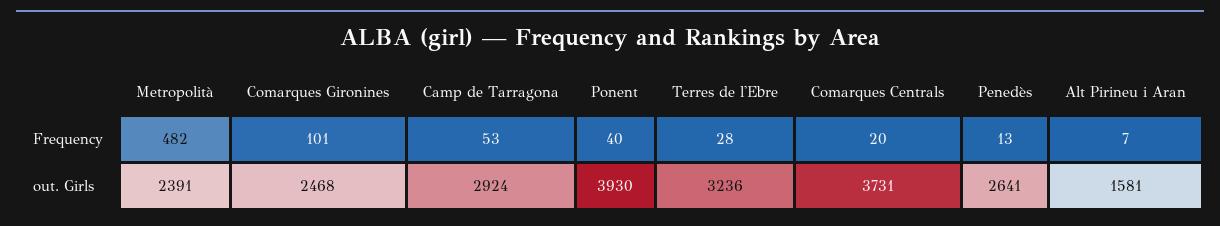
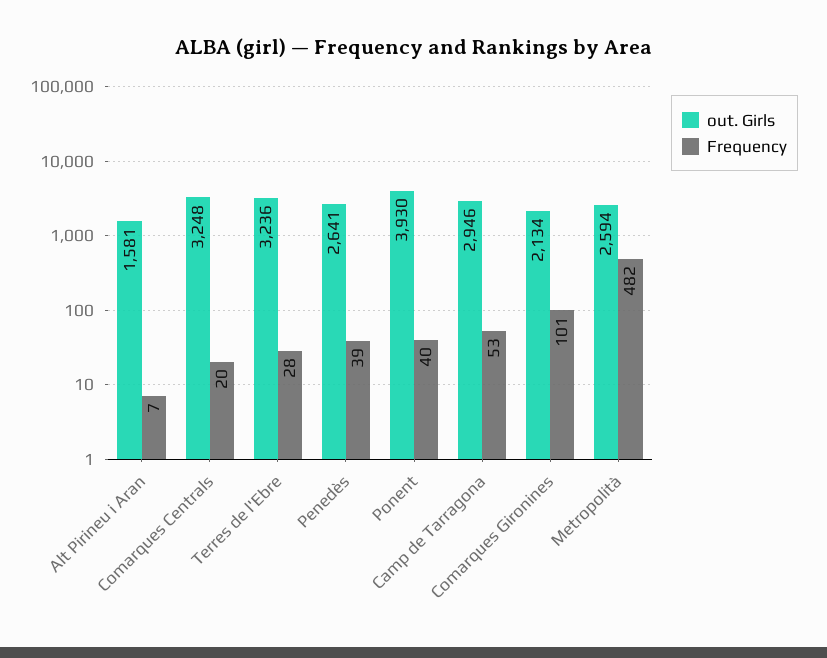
Frequency, Penedès: 13 -> 39
out. Girls, Metropolità: 2391 -> 2594
out. Girls, Comarques Gironines: 2468 -> 2134
out. Girls, Camp de Tarragona: 2924 -> 2946
out. Girls, Comarques Centrals: 3731 -> 3248

